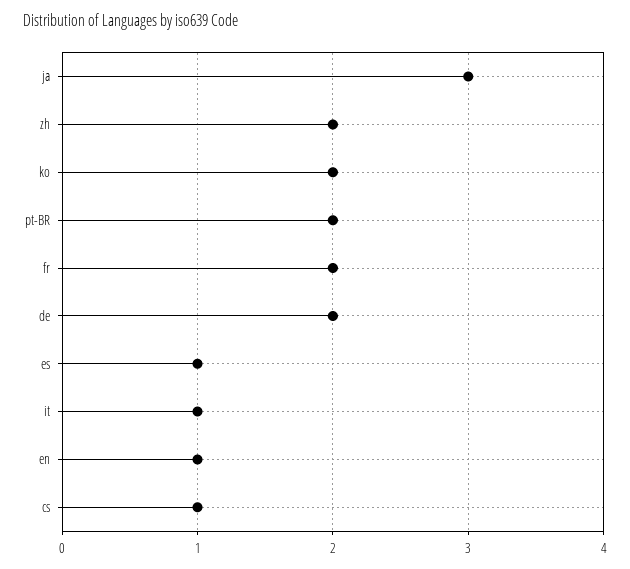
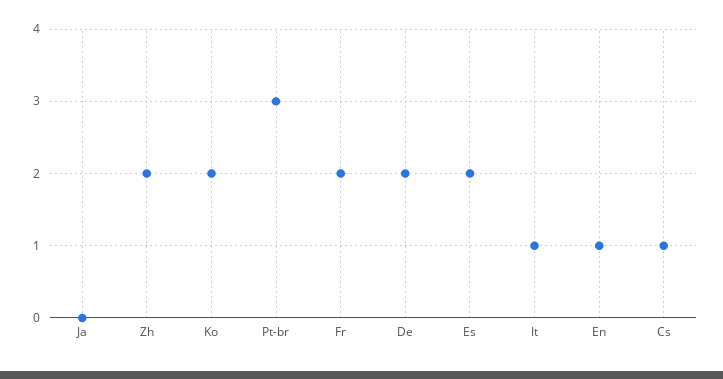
ja: 3 -> 0
pt-BR: 2 -> 3
es: 1 -> 2

